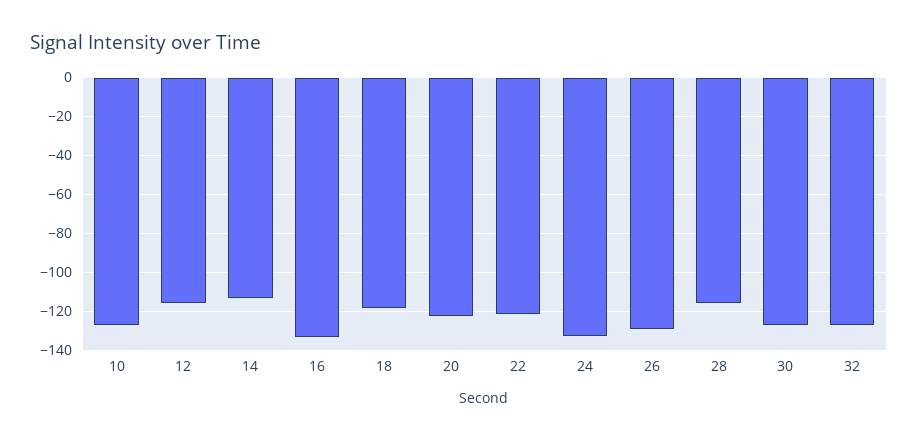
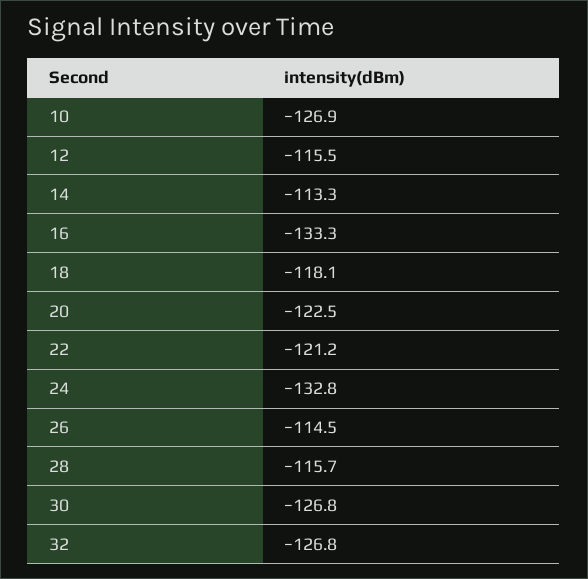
26: -130 -> -114.5

